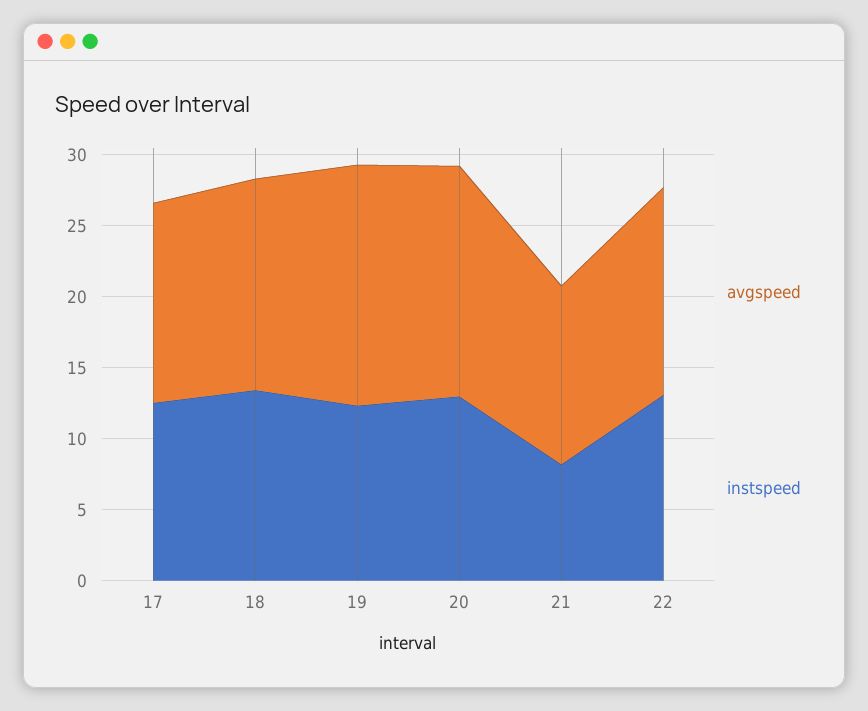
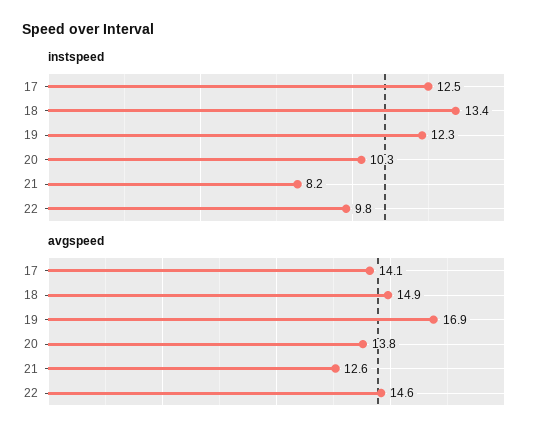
avgspeed, 20: 16 -> 13.8
instspeed, 20: 13 -> 10.3
instspeed, 22: 13 -> 9.8

